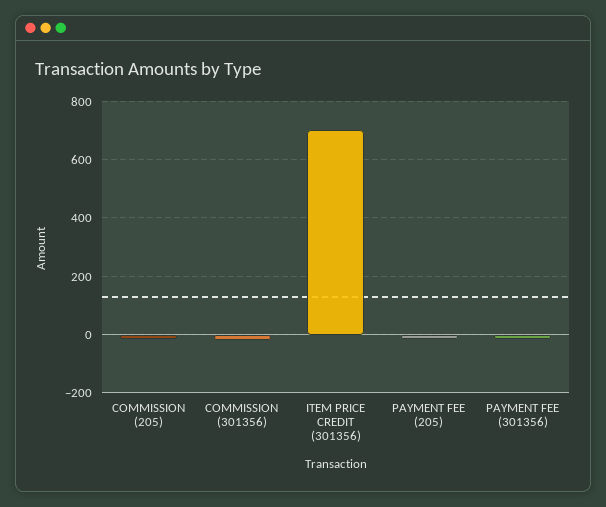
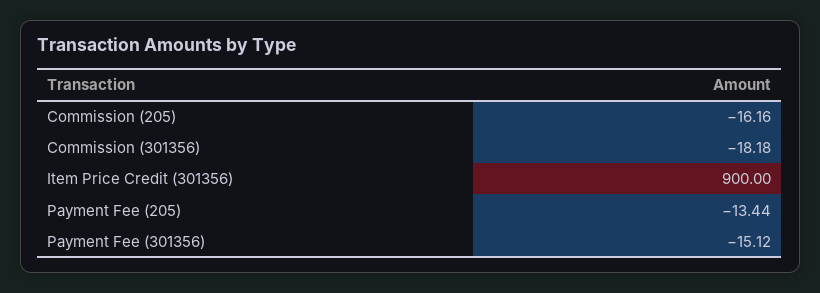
ITEM PRICE CREDIT (301356): 700 -> 900

